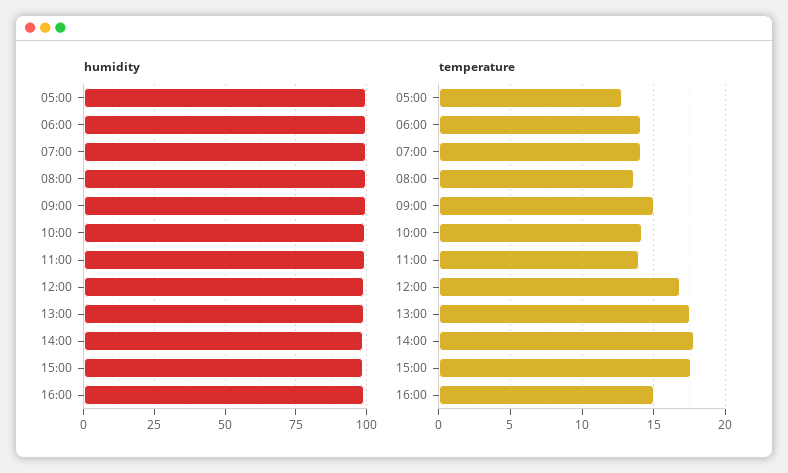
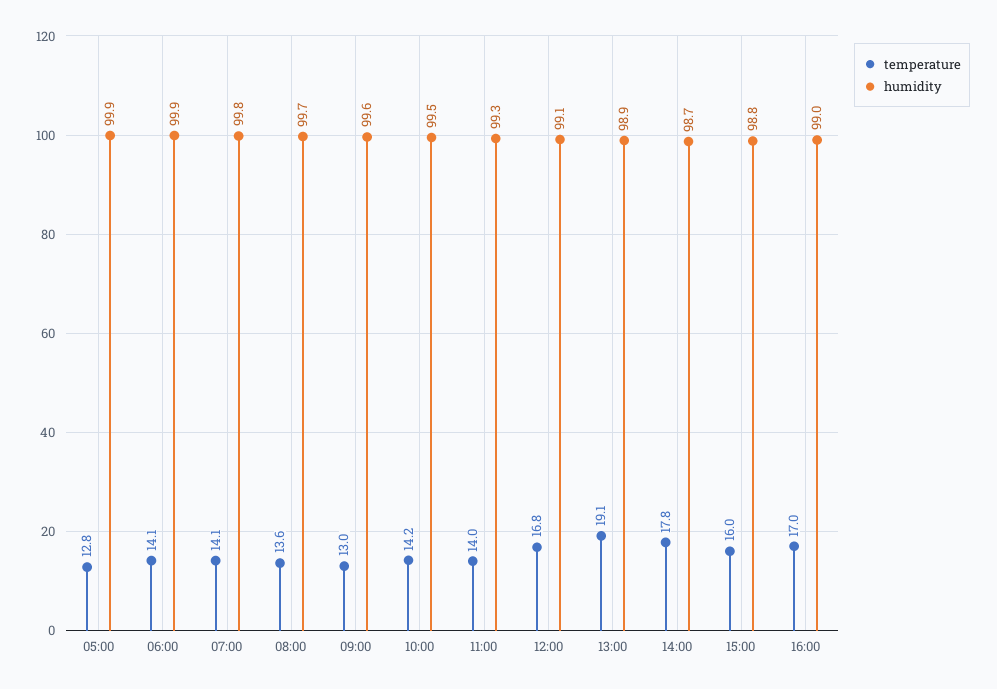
temperature, 09:00: 15 -> 13
temperature, 13:00: 17.5 -> 19.1
temperature, 15:00: 17.5 -> 16
temperature, 16:00: 15 -> 17

